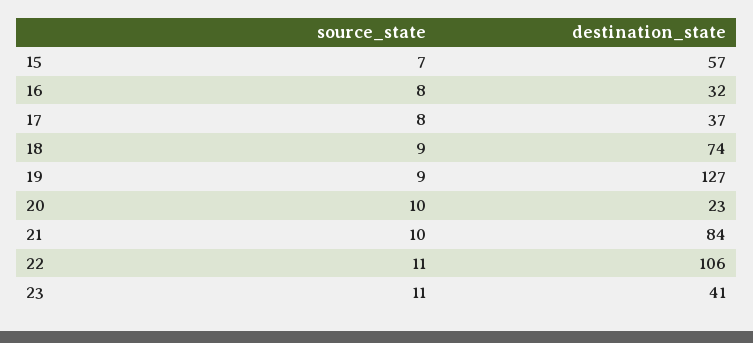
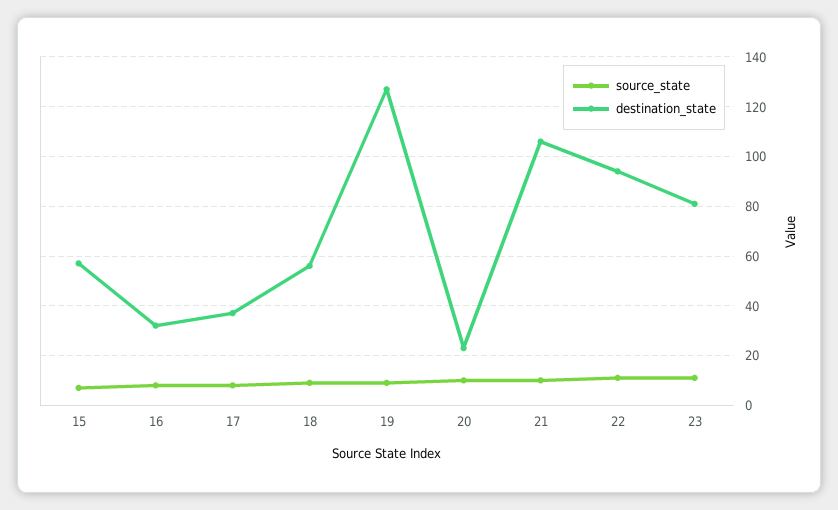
destination_state, 18: 74 -> 55
destination_state, 21: 84 -> 105
destination_state, 22: 106 -> 95
destination_state, 23: 41 -> 80

